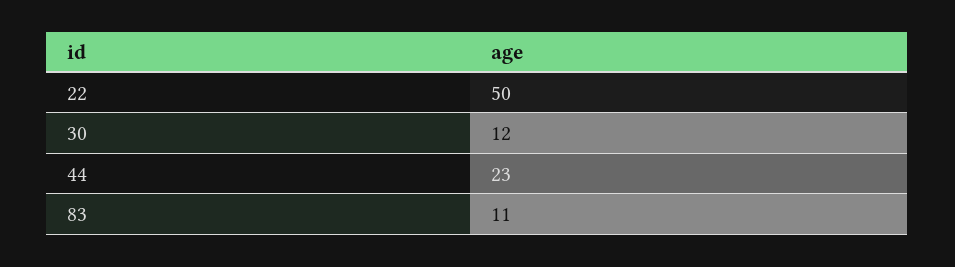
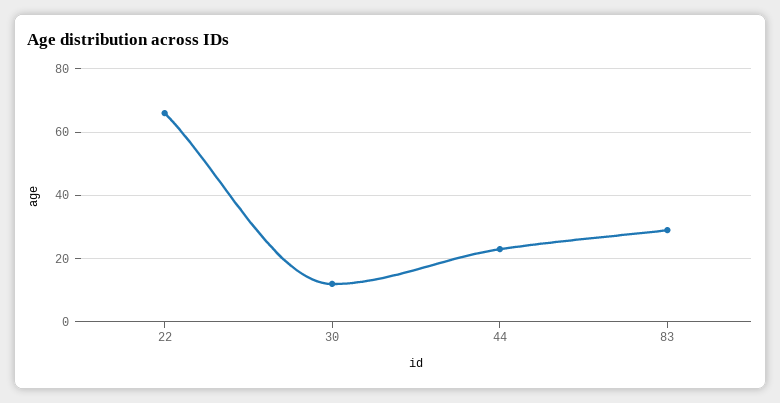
22: 50 -> 65
83: 11 -> 30

